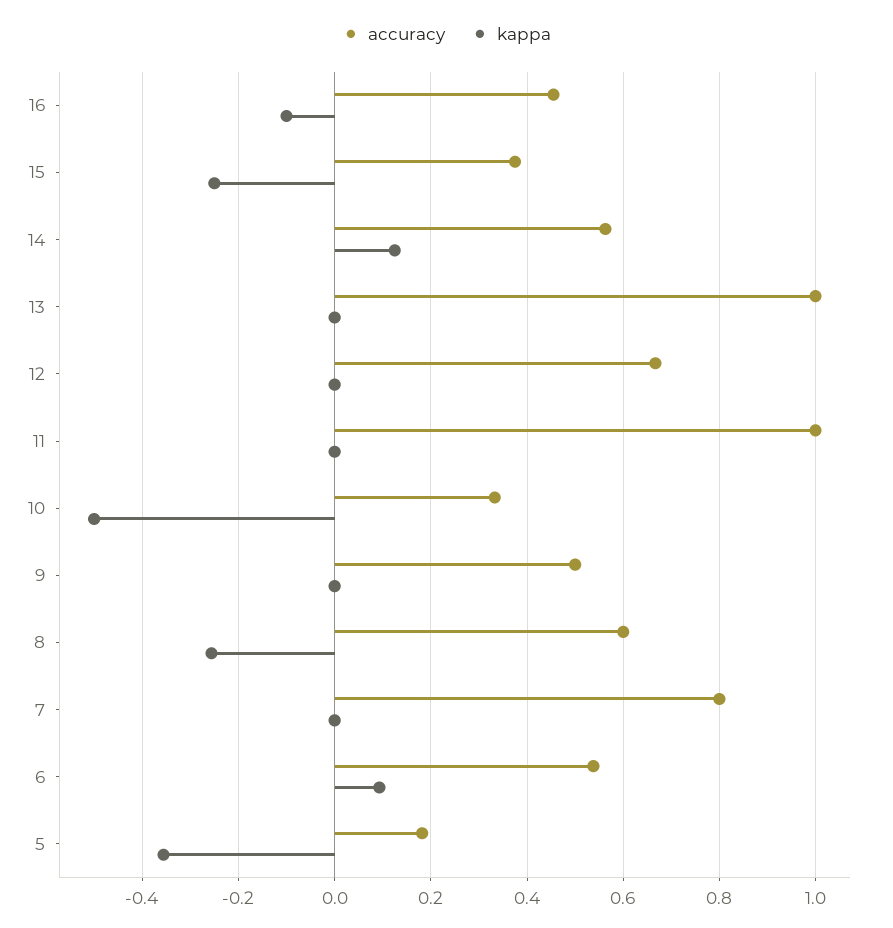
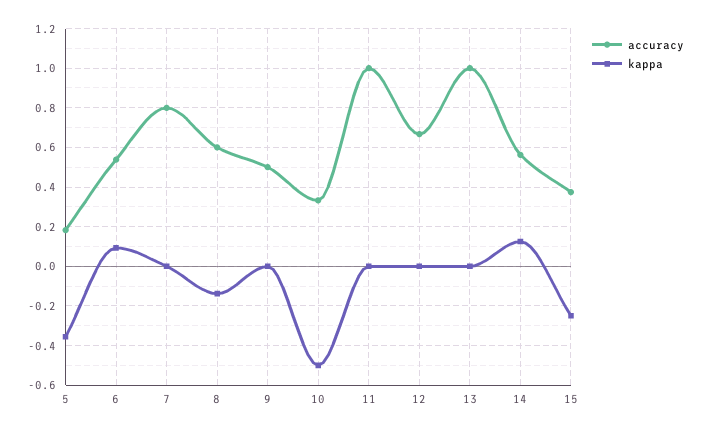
accuracy, 16: 0.46 -> none
kappa, 16: -0.1 -> none
kappa, 8: -0.26 -> -0.15

